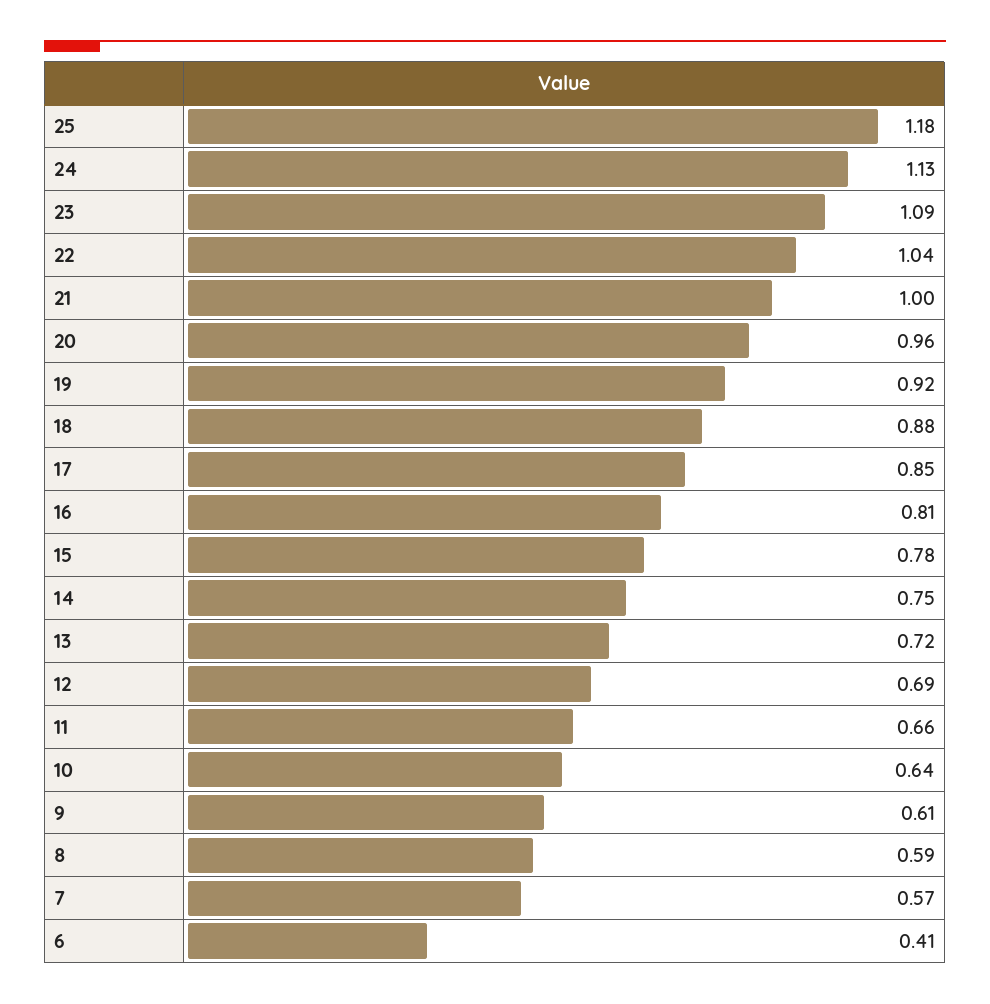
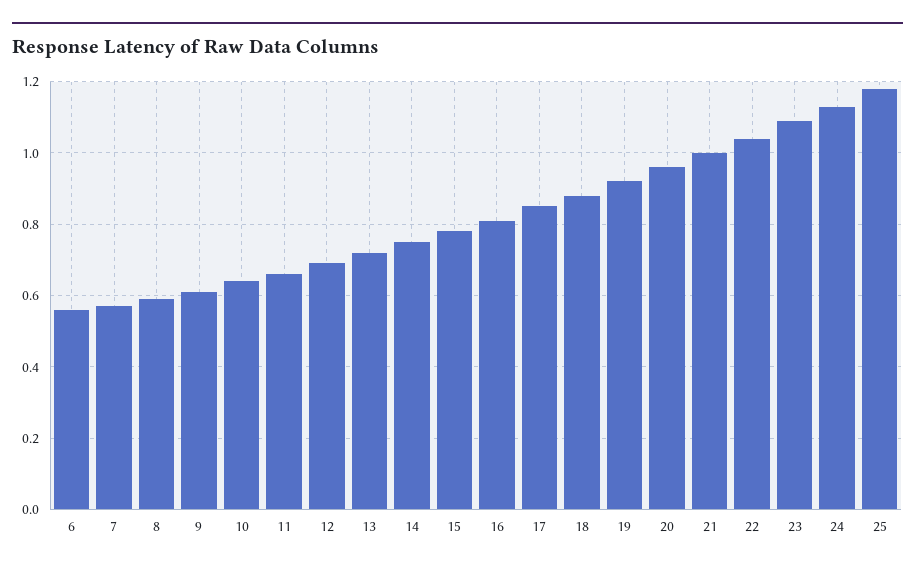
6: 0.41 -> 0.55

